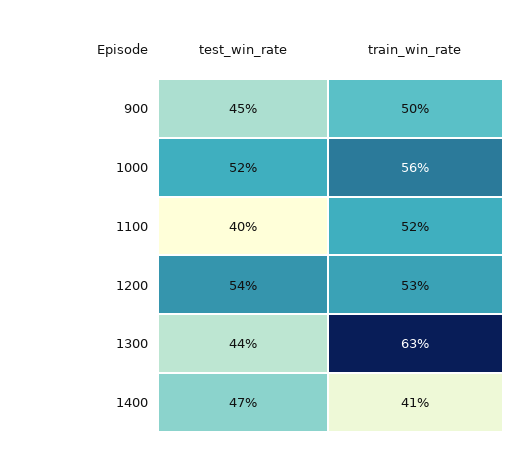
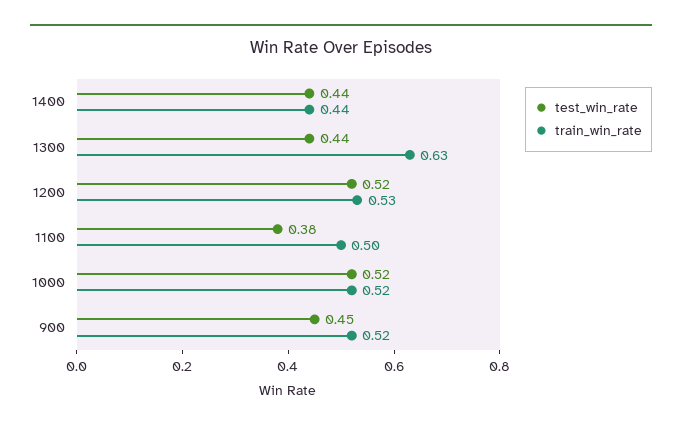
train_win_rate, 900: 0.5 -> 0.52
train_win_rate, 1000: 0.56 -> 0.52
test_win_rate, 1100: 0.4 -> 0.38
train_win_rate, 1100: 0.52 -> 0.5
test_win_rate, 1200: 0.54 -> 0.52
test_win_rate, 1400: 0.47 -> 0.44
train_win_rate, 1400: 0.41 -> 0.44

